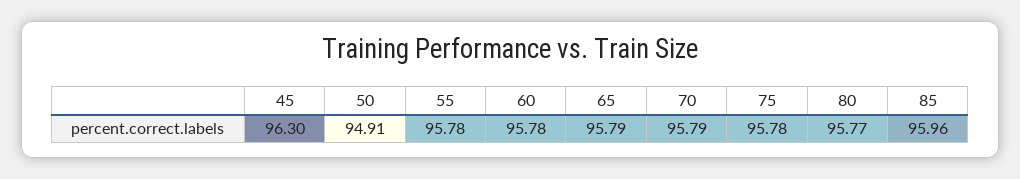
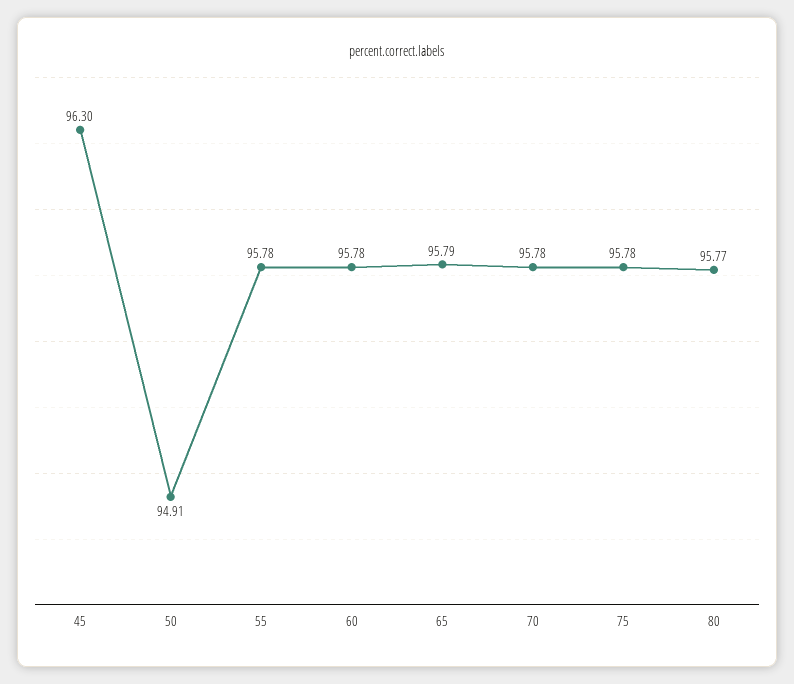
70: 95.79 -> 95.78
85: 95.96 -> none

